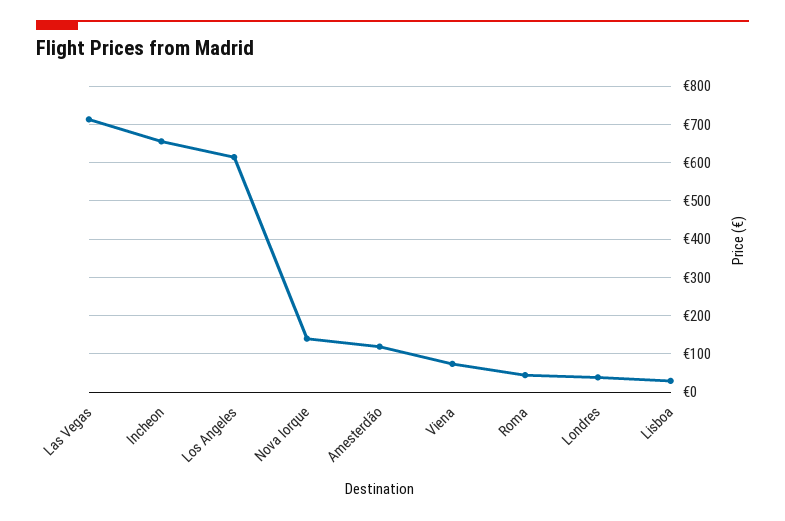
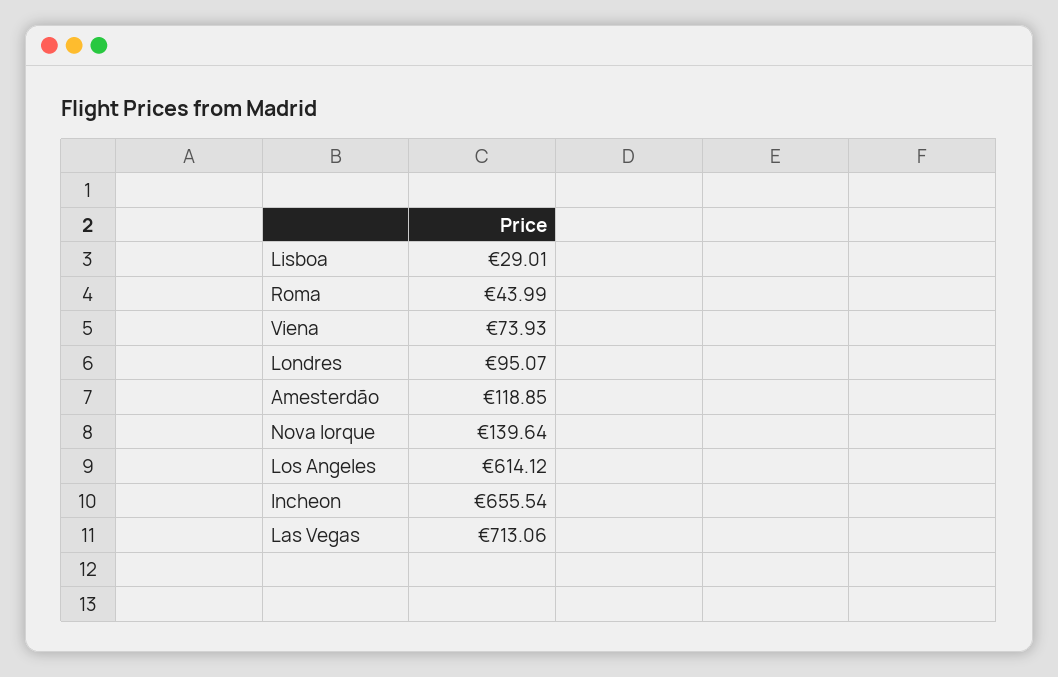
Londres: 40 -> 95.07

